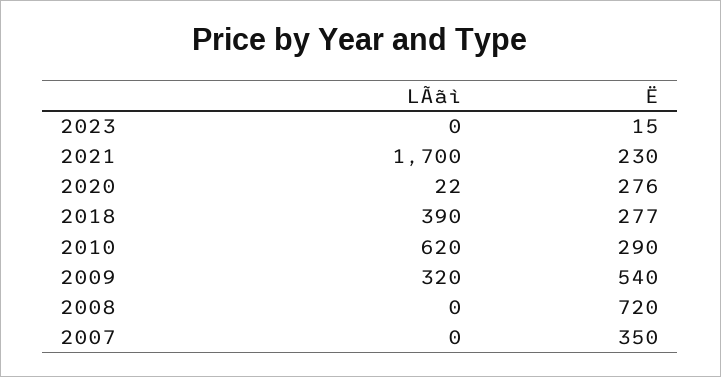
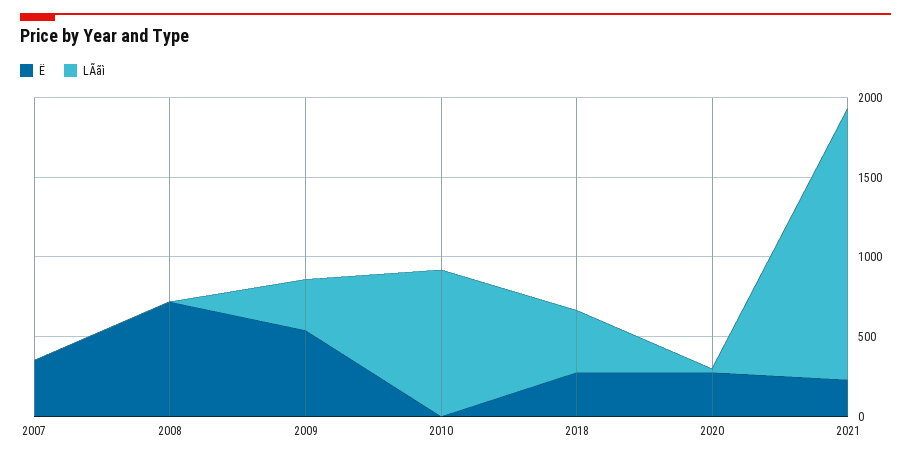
LÃãì, 2023: 0 -> none
Ë, 2023: 15 -> none
LÃãì, 2010: 620 -> 900
Ë, 2010: 290 -> 0

